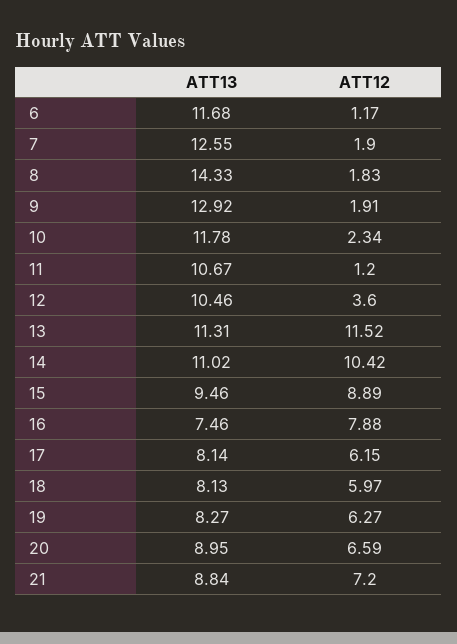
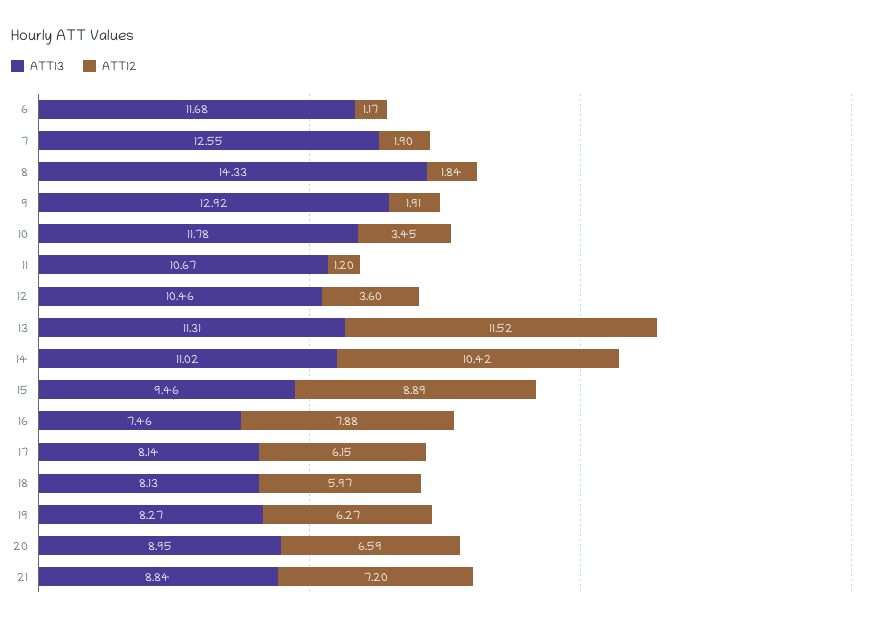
ATT12, 8: 1.83 -> 1.84
ATT12, 10: 2.34 -> 3.45

